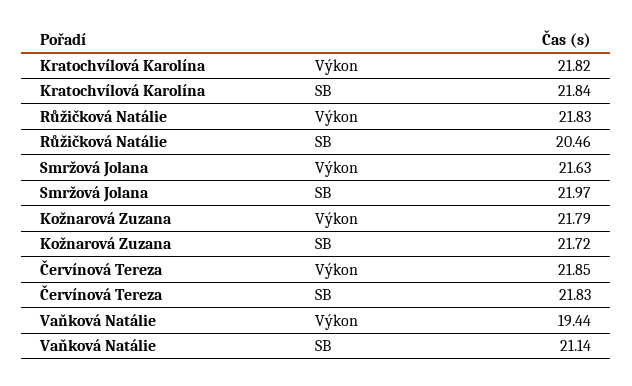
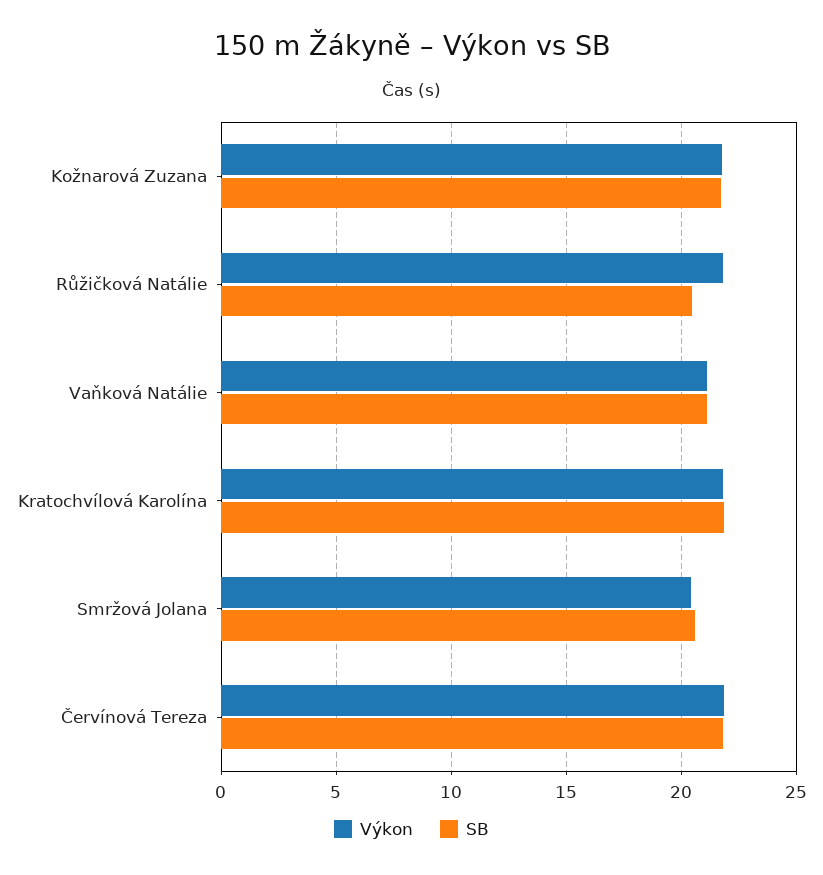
Výkon, Smržová Jolana: 21.63 -> 20.5
SB, Smržová Jolana: 21.97 -> 20.5
Výkon, Vaňková Natálie: 19.44 -> 21

